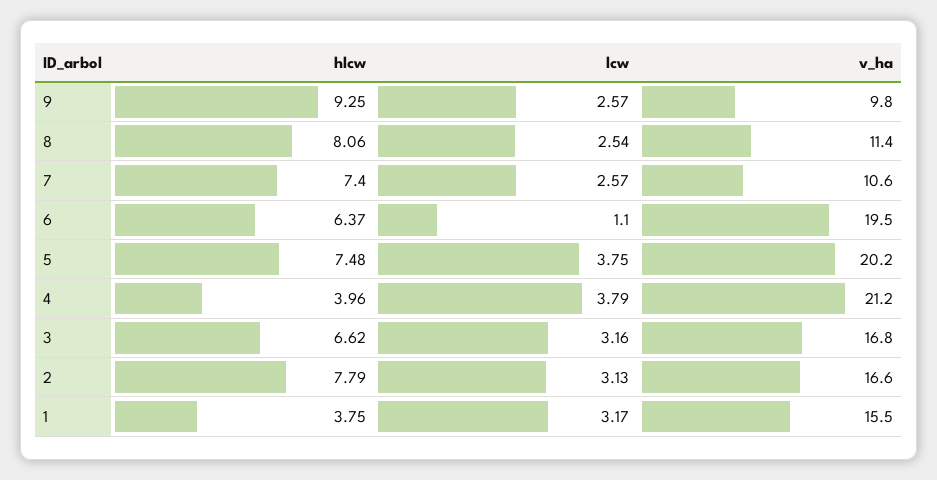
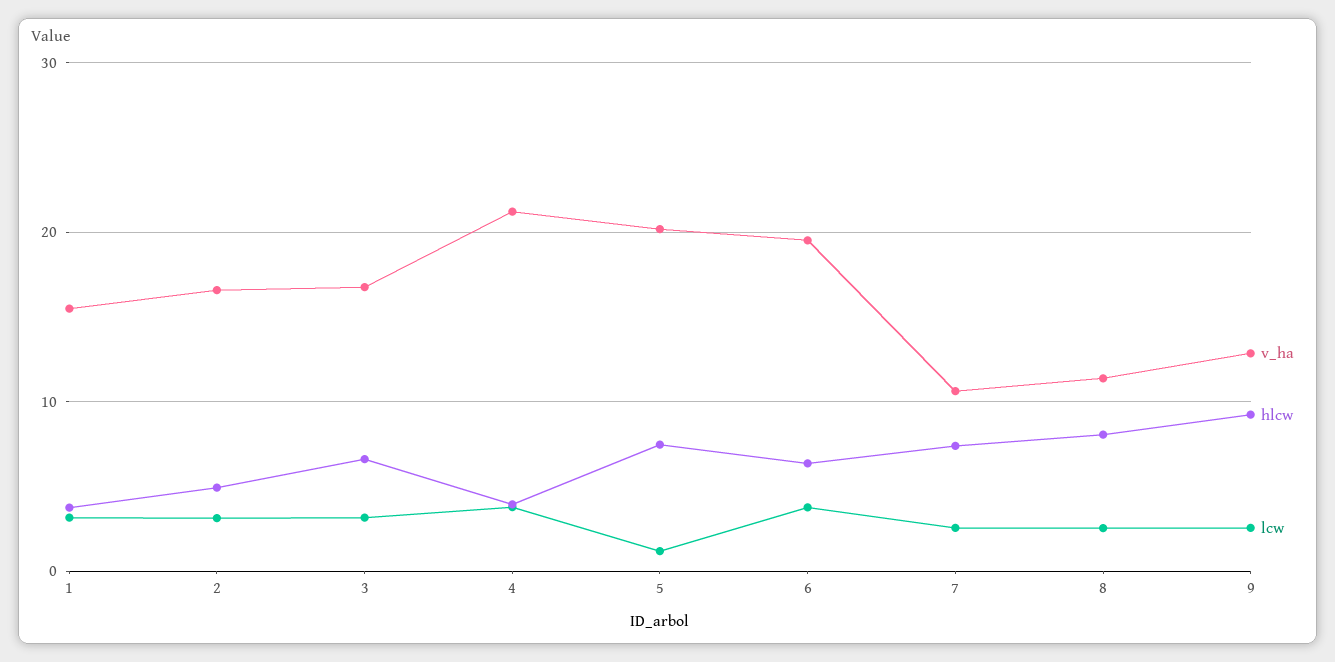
v_ha, 9: 9.8 -> 13
lcw, 6: 1.1 -> 4
lcw, 5: 3.75 -> 1
hlcw, 2: 7.79 -> 5

